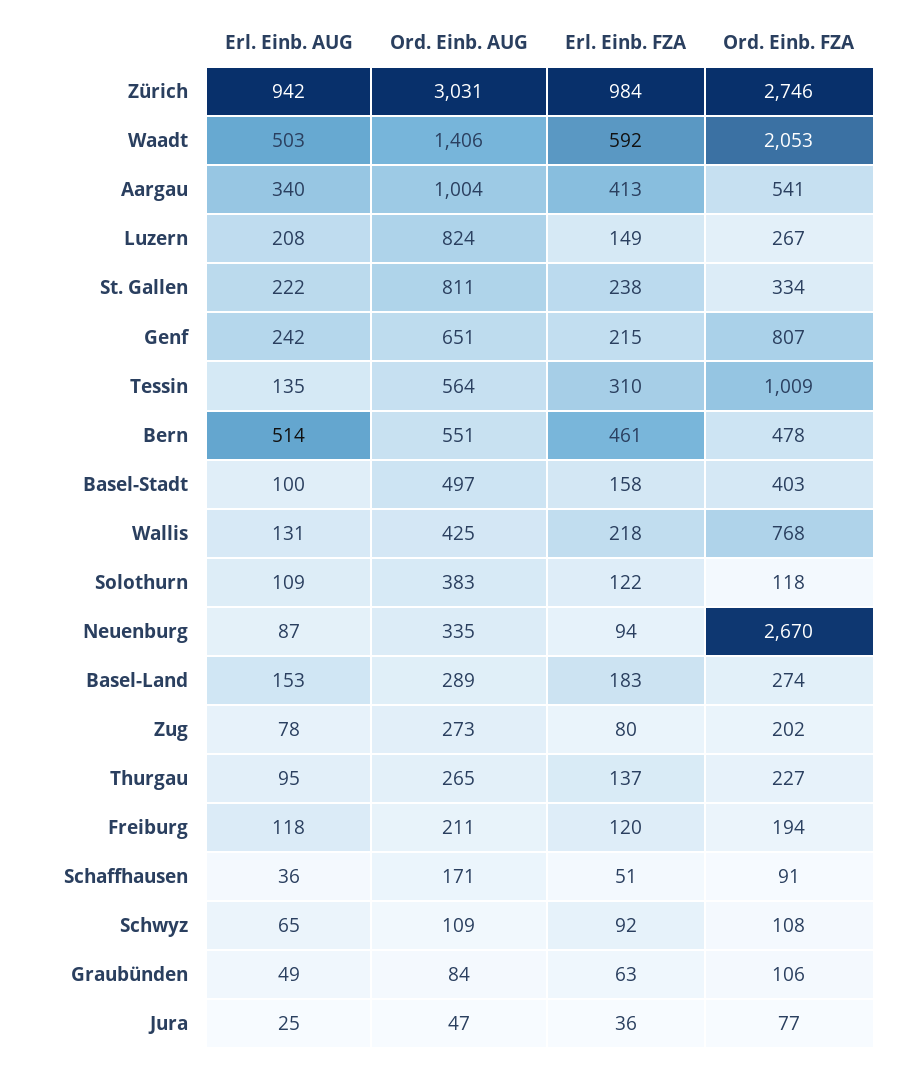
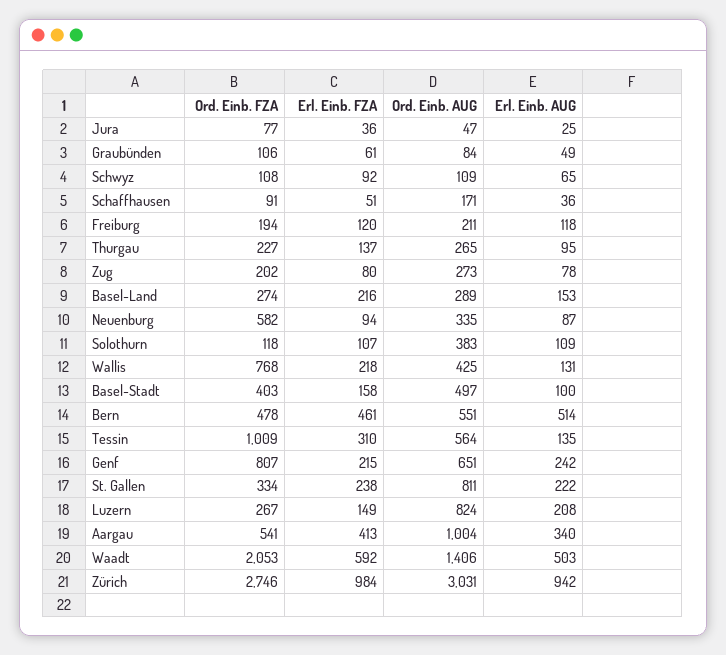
Erl. Einb. FZA, Solothurn: 122 -> 107
Ord. Einb. FZA, Neuenburg: 2670 -> 582
Erl. Einb. FZA, Basel-Land: 183 -> 216
Erl. Einb. FZA, Graubünden: 63 -> 61

